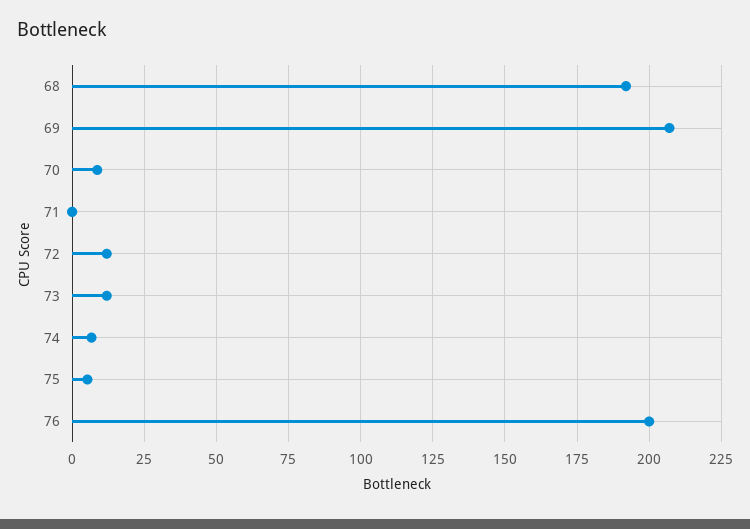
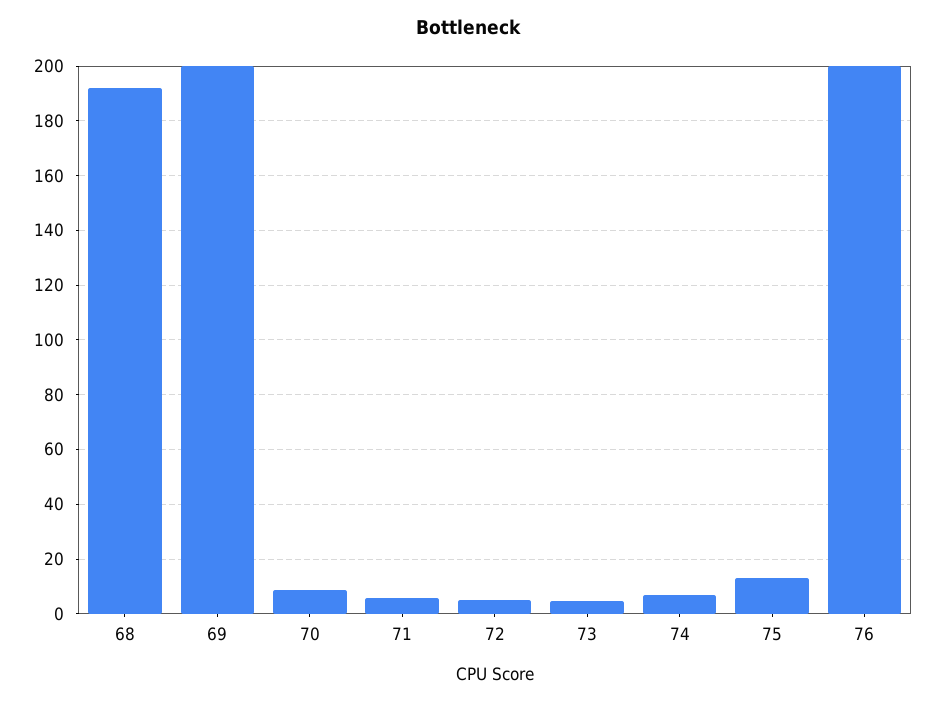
69: 207.5 -> 200
71: 0 -> 5
72: 12.5 -> 5
73: 12.5 -> 5
75: 5 -> 12.5

